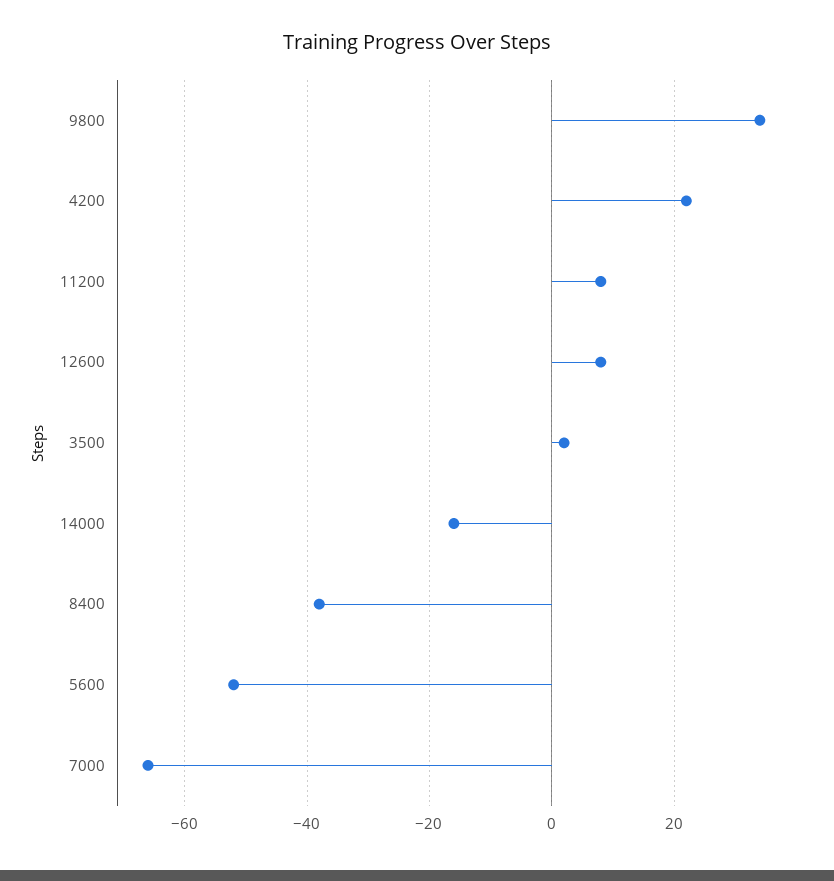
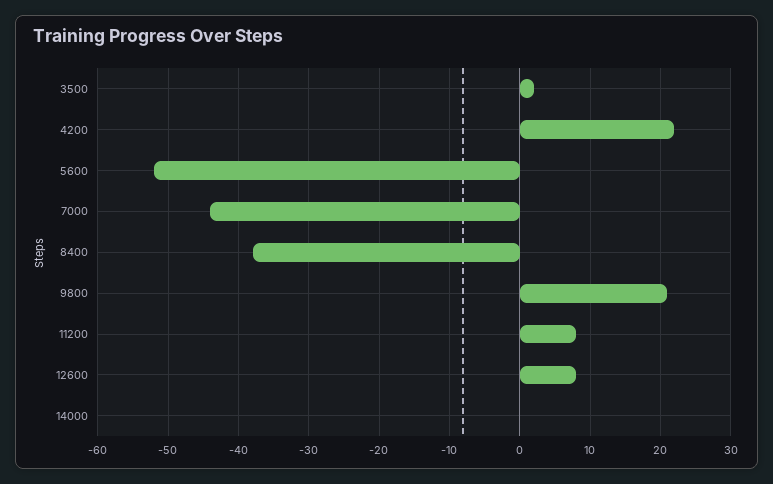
9800: 35 -> 21
14000: -15 -> 0
7000: -65 -> -44

